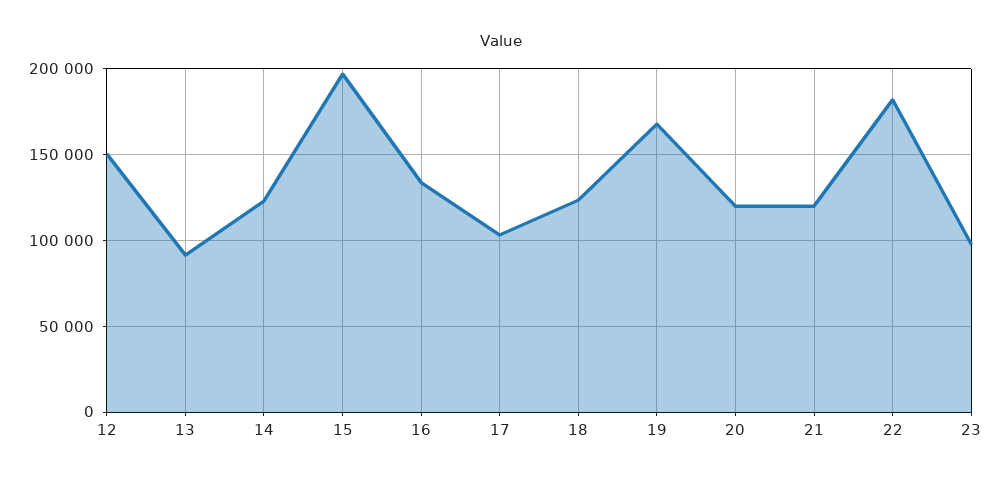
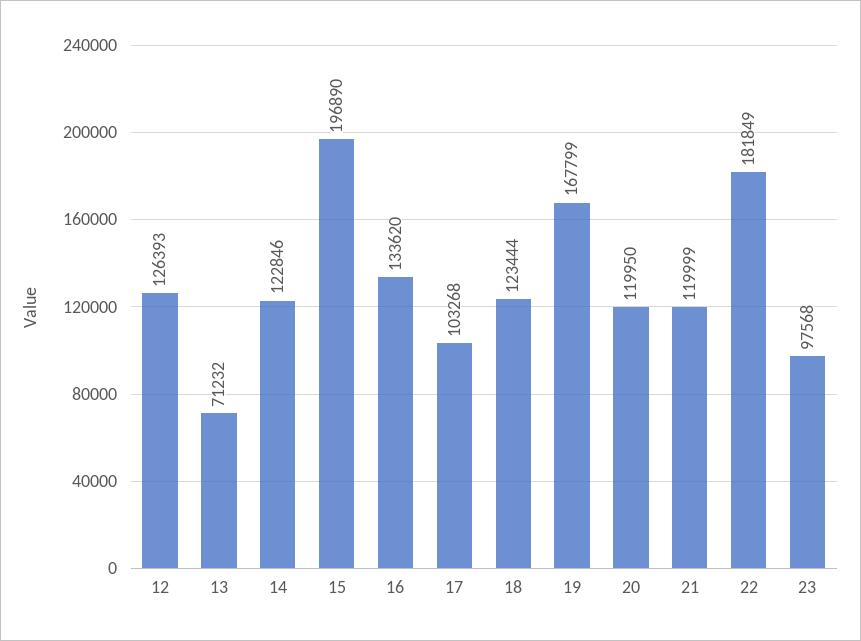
12: 150000 -> 126393
13: 90000 -> 71232

